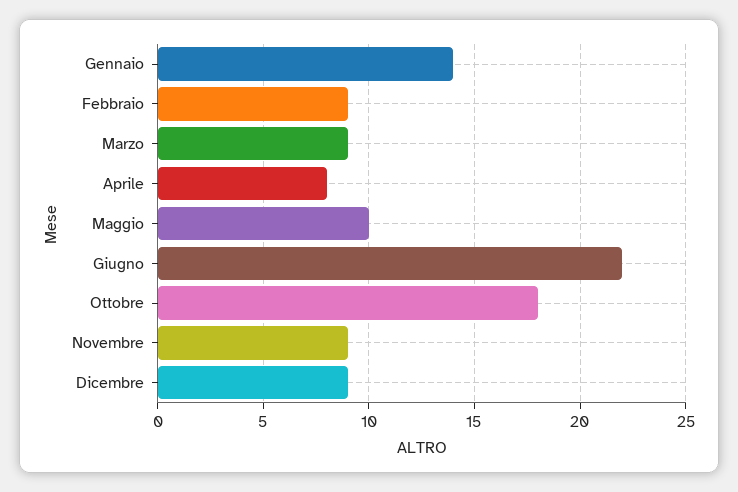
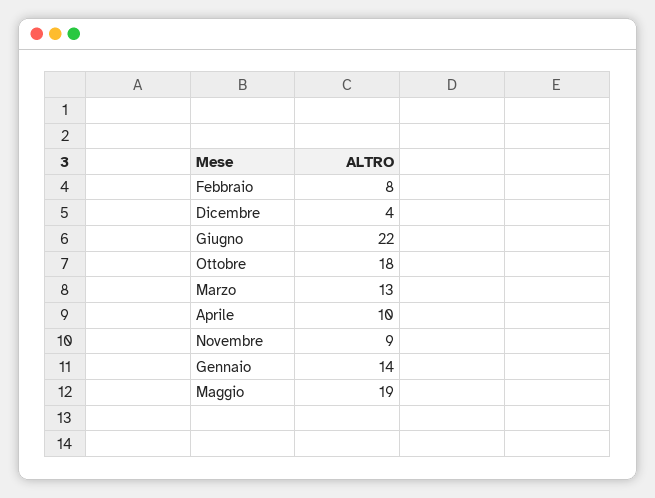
Febbraio: 9 -> 8
Marzo: 9 -> 13
Aprile: 8 -> 10
Maggio: 10 -> 19
Dicembre: 9 -> 4

